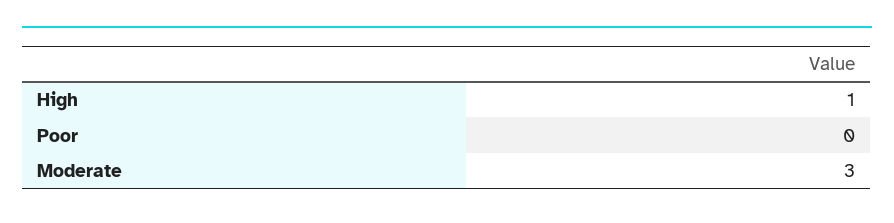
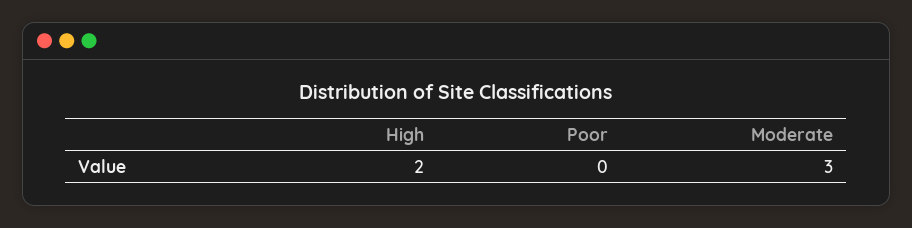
High: 1 -> 2

